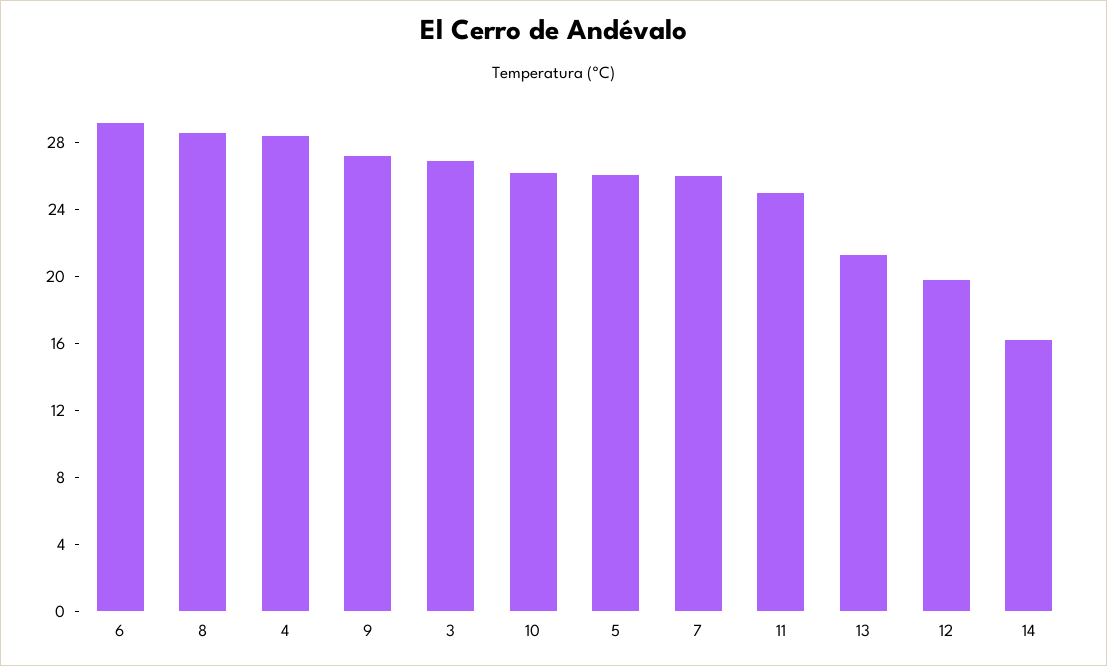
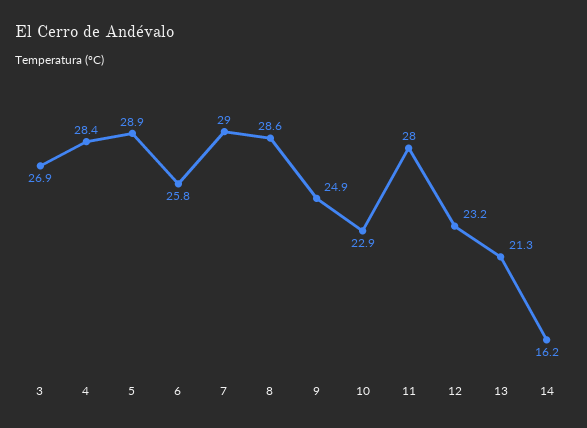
6: 29 -> 25.8
9: 27 -> 24.9
10: 26 -> 22.9
5: 26 -> 28.9
7: 26 -> 29
11: 25 -> 28
12: 20 -> 23.2

